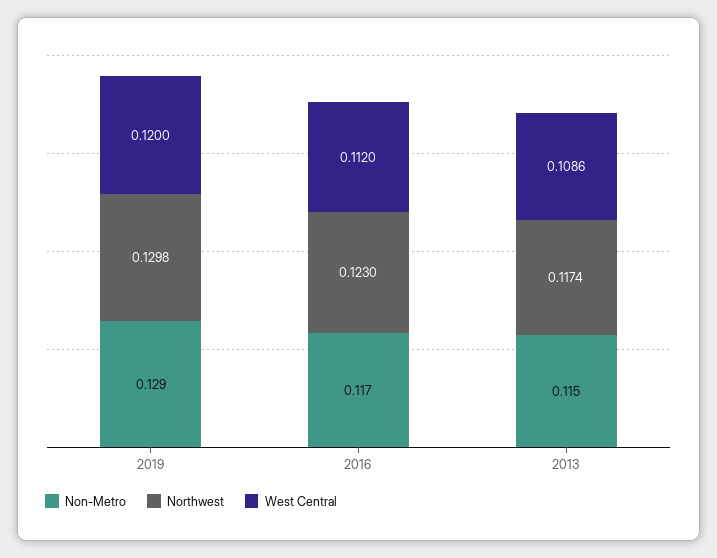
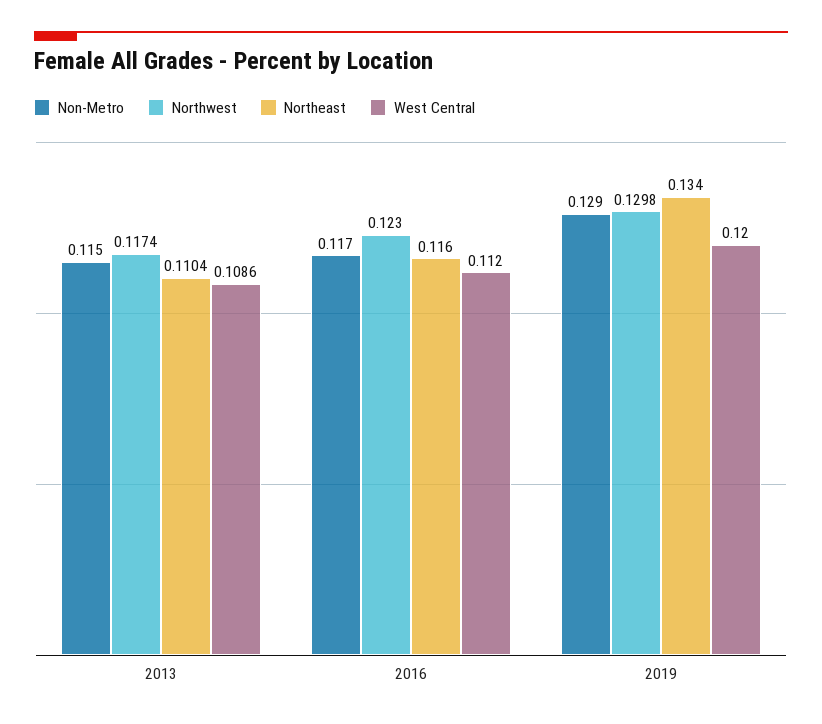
Northeast, 2013: none -> 0.1104
Northeast, 2016: none -> 0.116
Northeast, 2019: none -> 0.134

